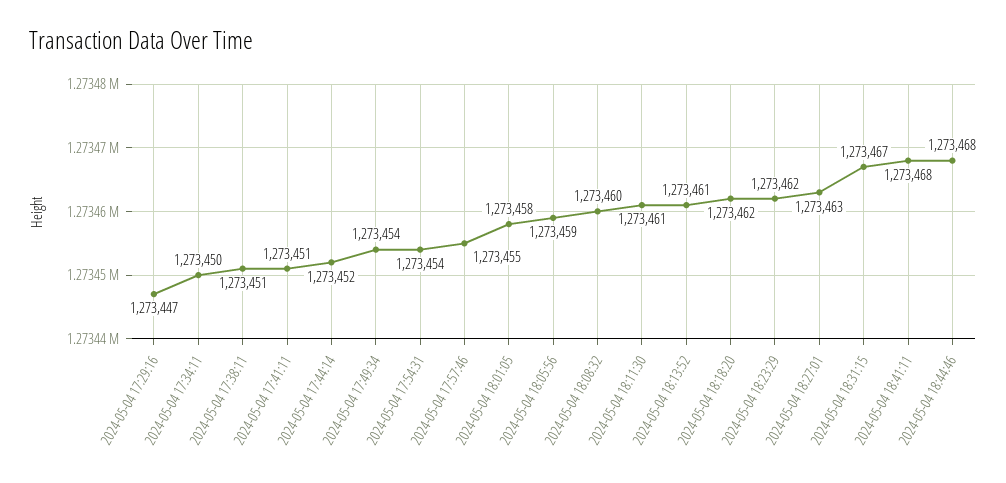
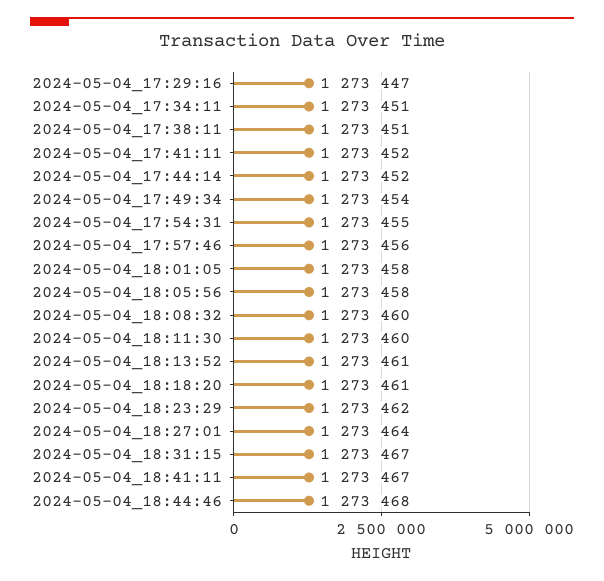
2024-05-04 17:34:11: 1273450 -> 1273451
2024-05-04 17:41:11: 1273451 -> 1273452
2024-05-04 17:54:31: 1273454 -> 1273455
2024-05-04 17:57:46: 1273455 -> 1273456
2024-05-04 18:05:56: 1273459 -> 1273458
2024-05-04 18:11:30: 1273461 -> 1273460
2024-05-04 18:18:20: 1273462 -> 1273461
2024-05-04 18:27:01: 1273463 -> 1273464
2024-05-04 18:41:11: 1273468 -> 1273467

